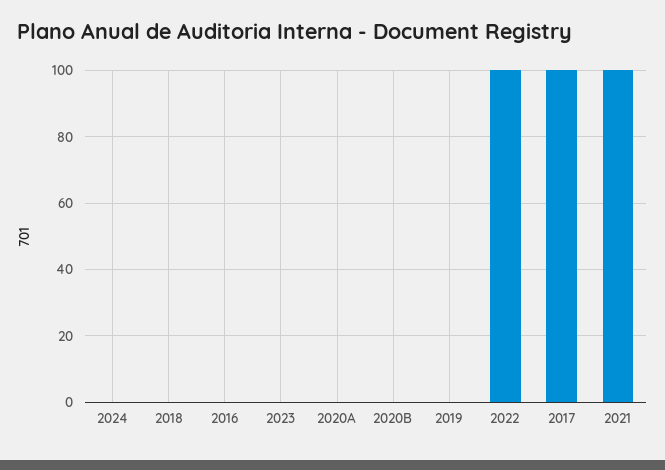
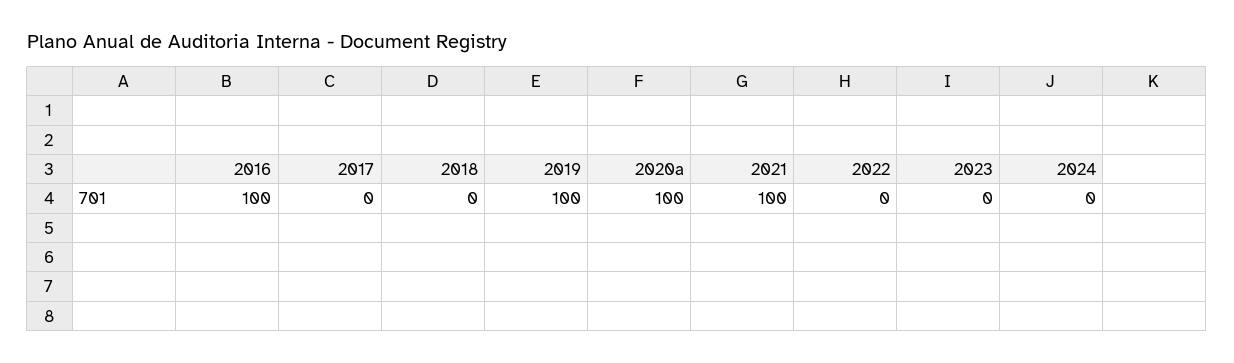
2016: 0 -> 100
2020A: 0 -> 100
2020B: 0 -> none
2019: 0 -> 100
2022: 100 -> 0
2017: 100 -> 0

